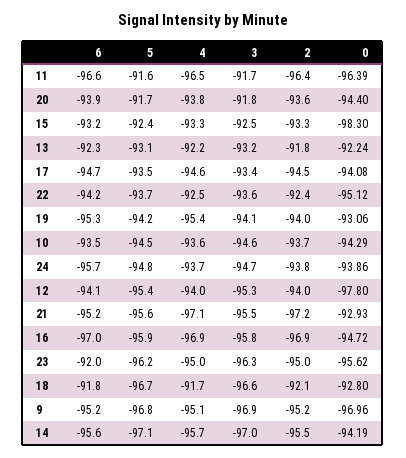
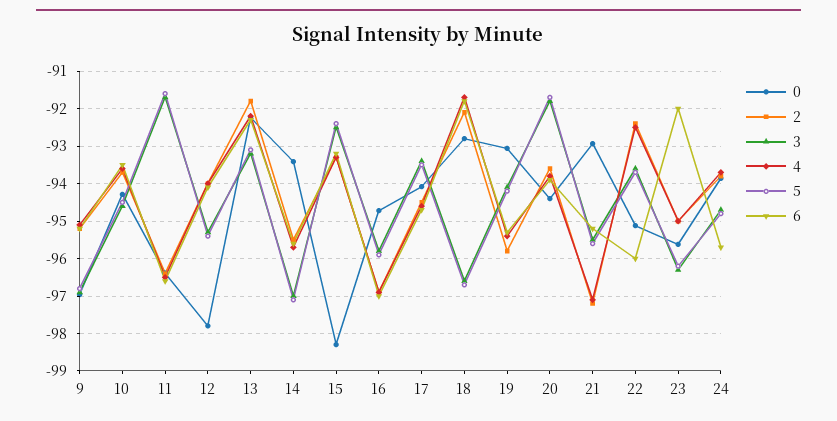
6, 22: -94.2 -> -96
2, 19: -94 -> -95.8
0, 14: -94.19 -> -93.4

